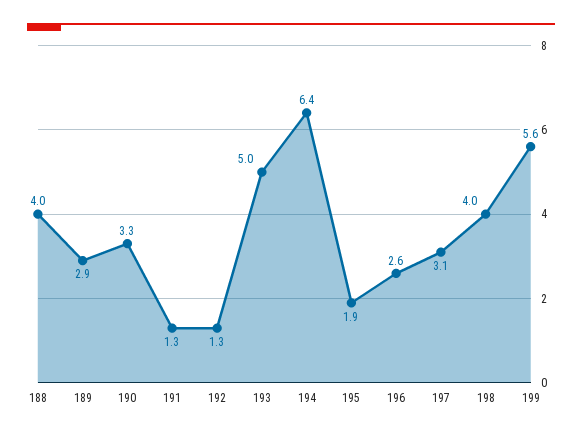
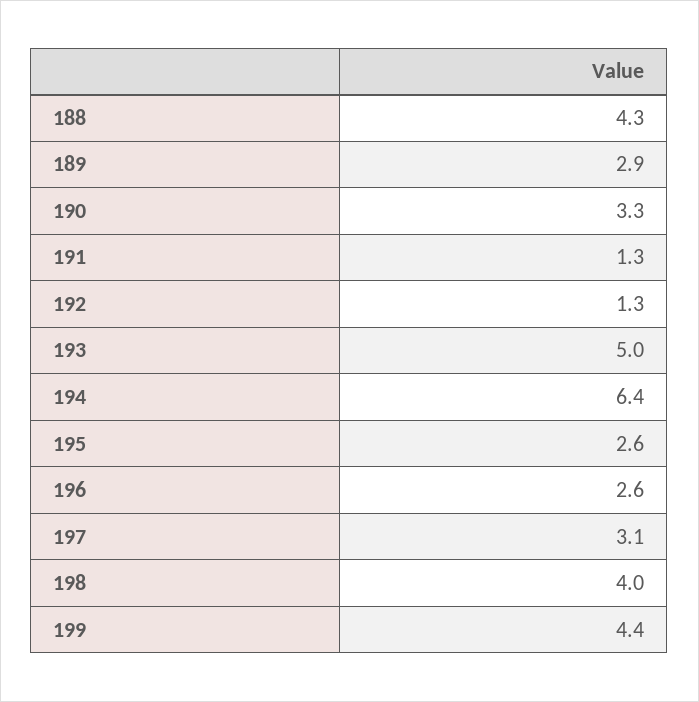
188: 4 -> 4.3
195: 1.9 -> 2.6
199: 5.6 -> 4.4

